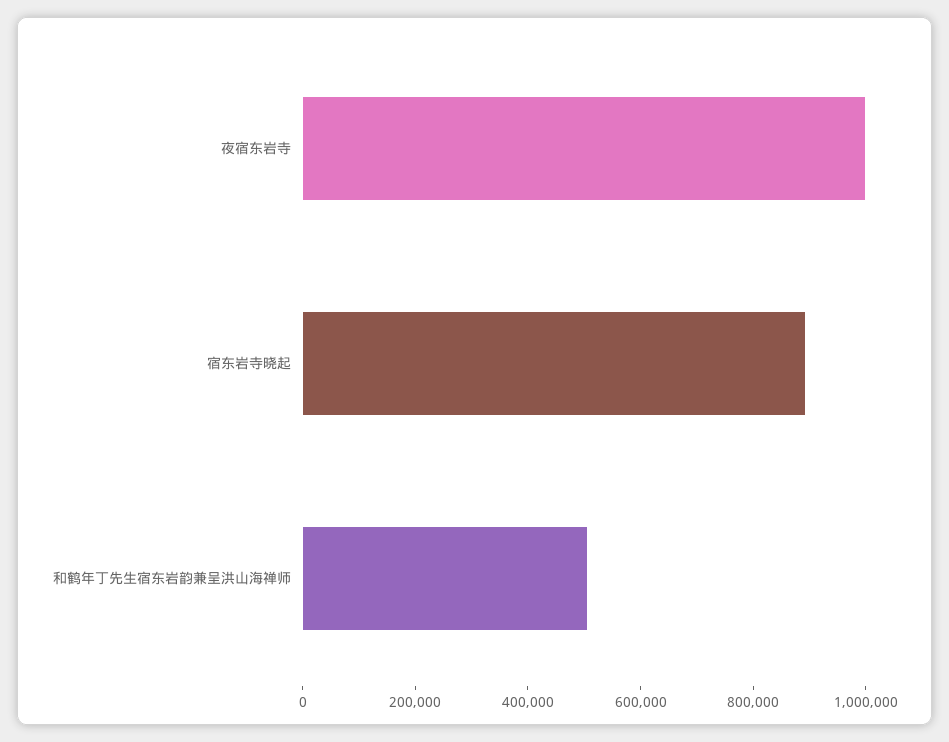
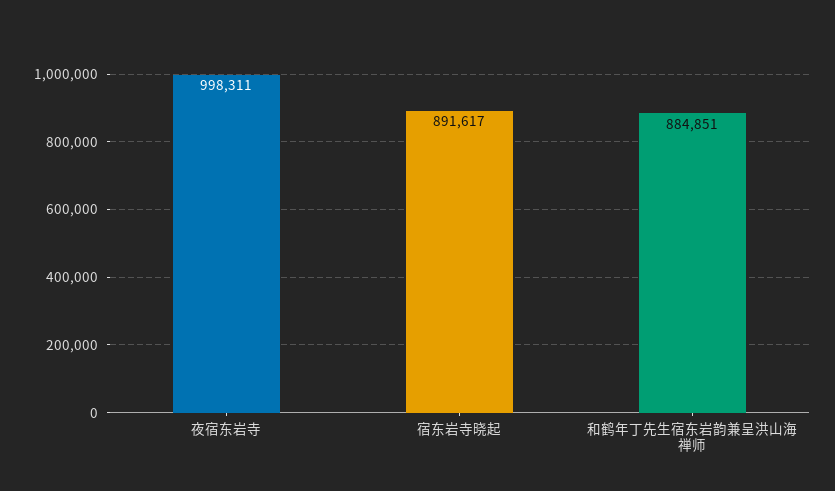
和鹤年丁先生宿东岩韵兼呈洪山海禅师: 500000 -> 884851

